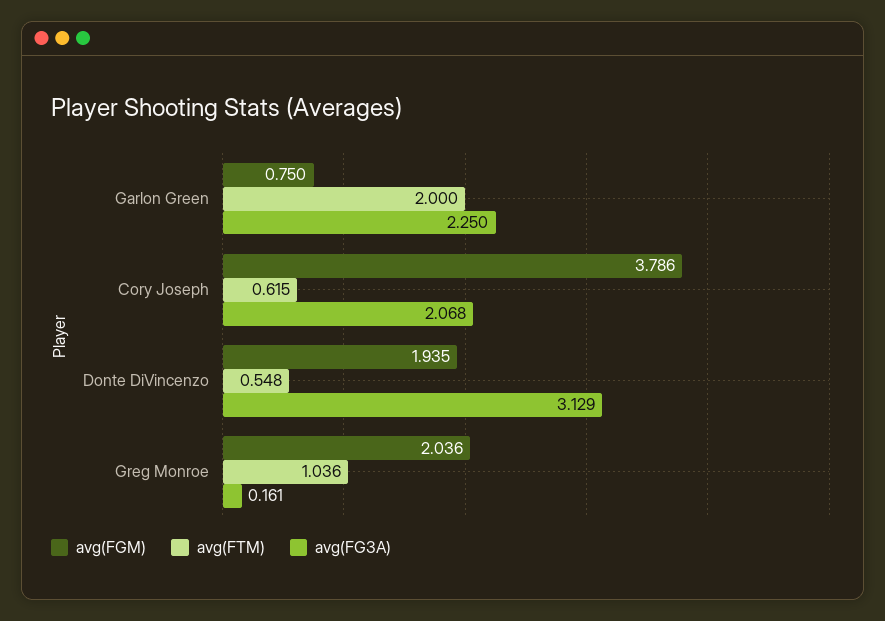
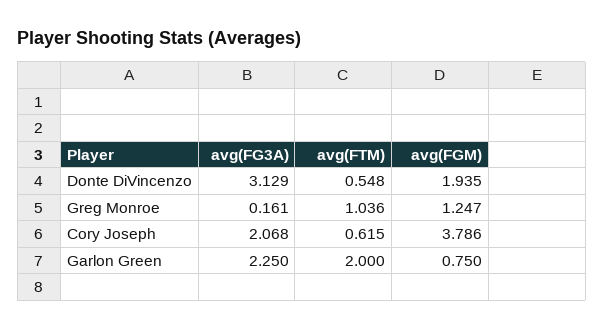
avg(FGM), Greg Monroe: 2.036 -> 1.247

